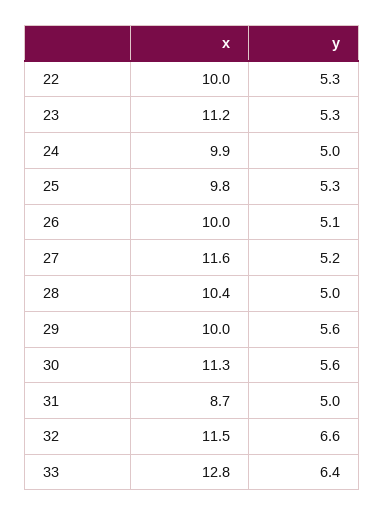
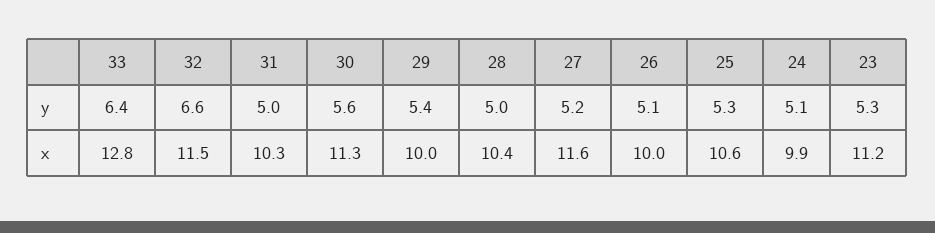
x, 22: 10 -> none
y, 22: 5.3 -> none
y, 24: 5 -> 5.1
x, 25: 9.8 -> 10.6
y, 29: 5.6 -> 5.4
x, 31: 8.7 -> 10.3

